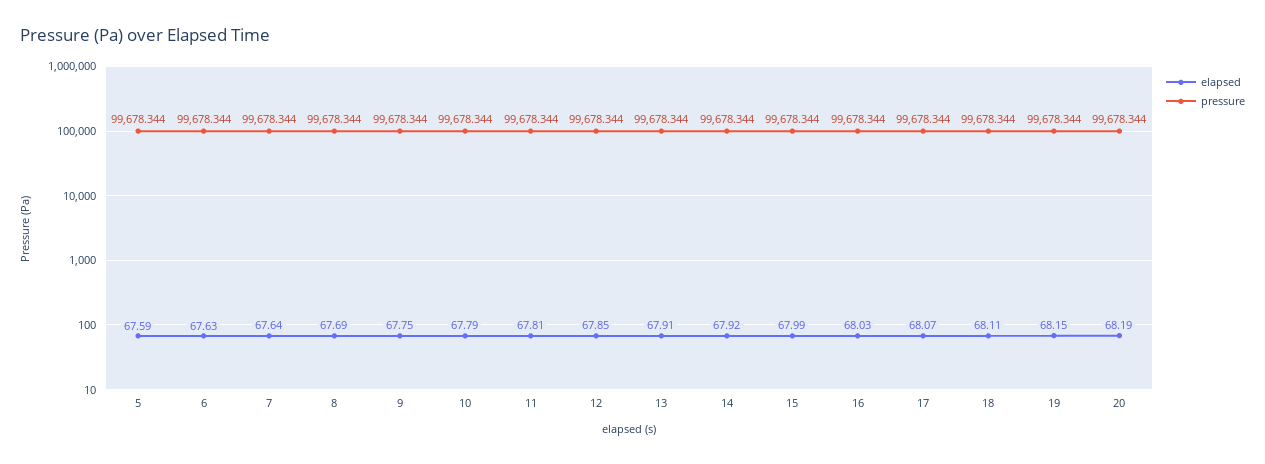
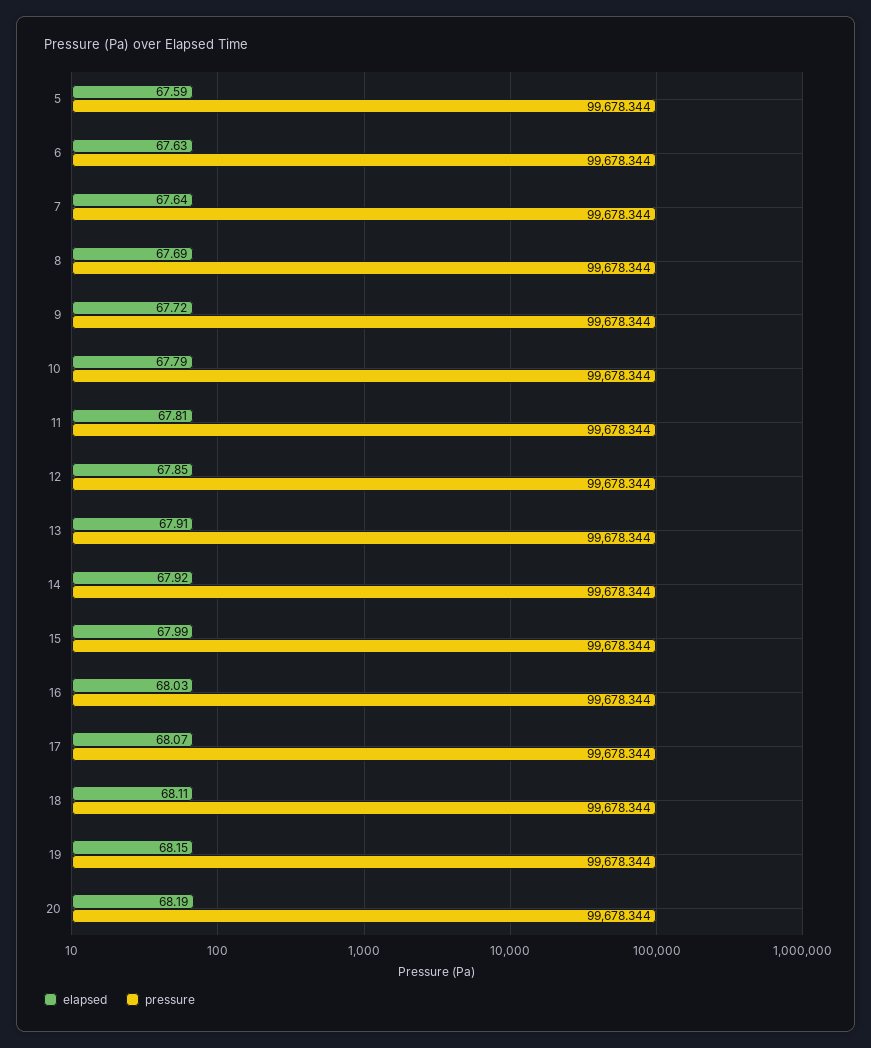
elapsed, 9: 67.75 -> 67.72

